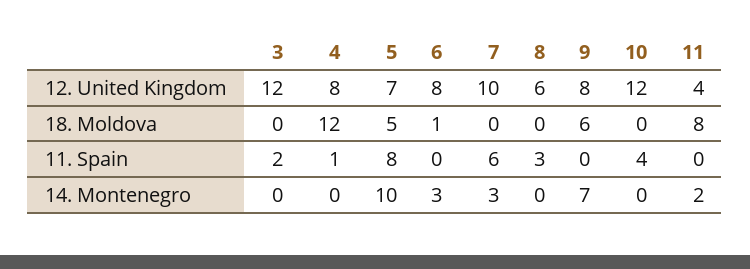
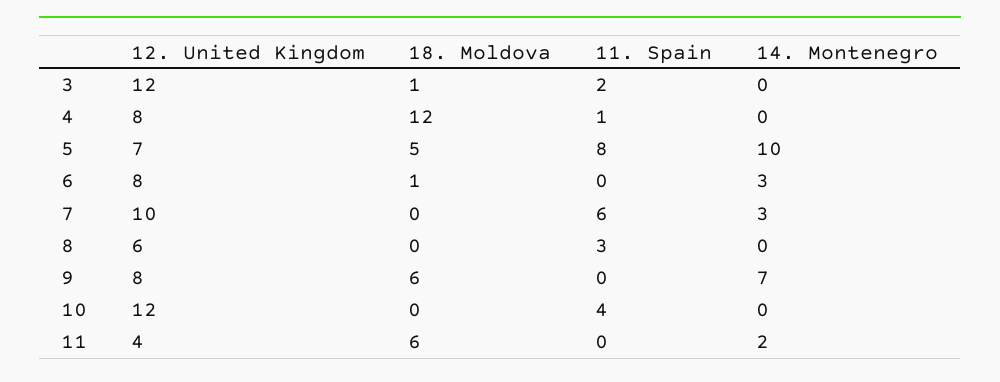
3, 18. Moldova: 0 -> 1
11, 18. Moldova: 8 -> 6

